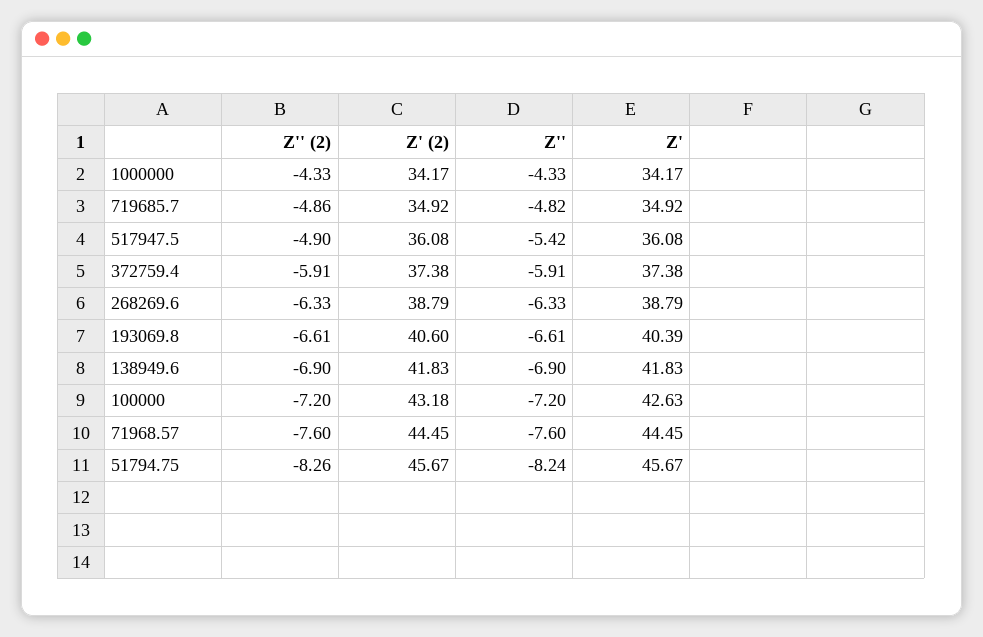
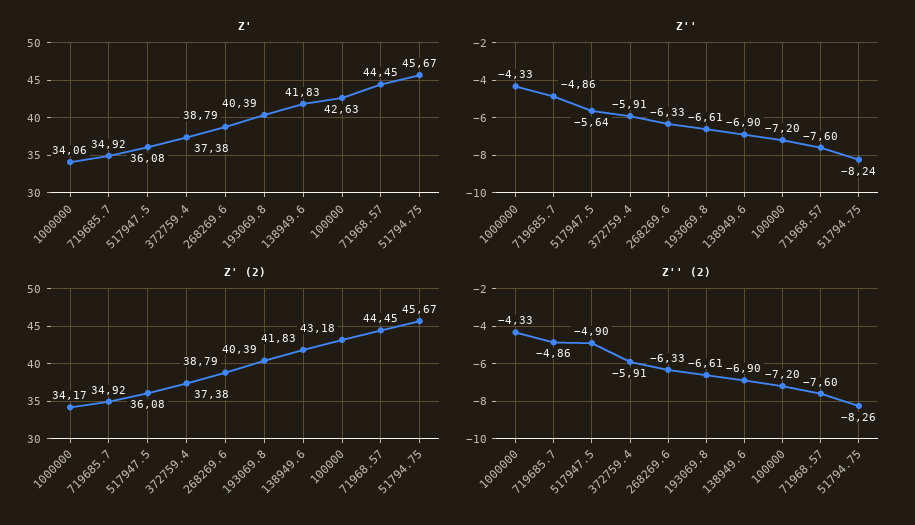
Z', 1000000: 34.17 -> 34.06
Z'', 719685.7: -4.82 -> -4.86
Z'', 517947.5: -5.42 -> -5.64
Z' (2), 193069.8: 40.6 -> 40.39

